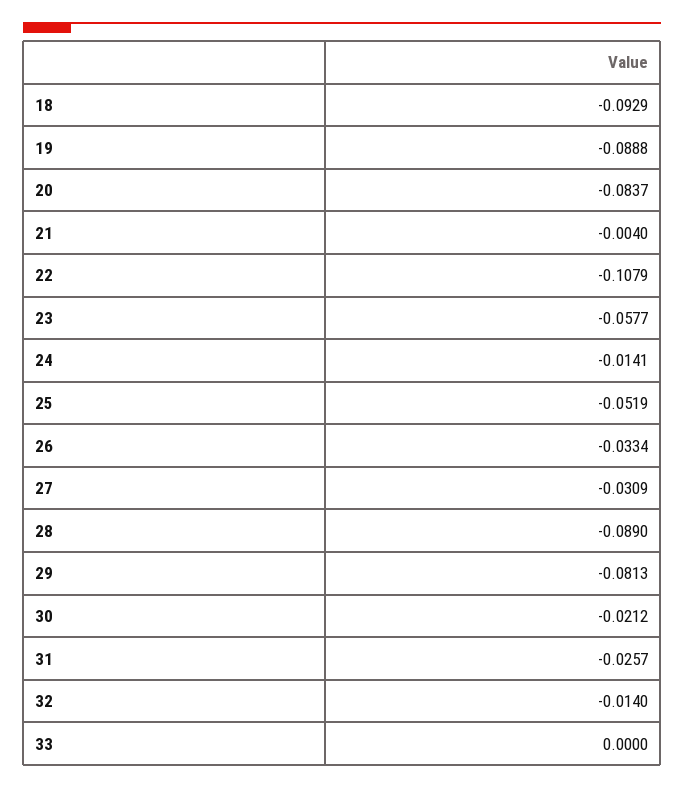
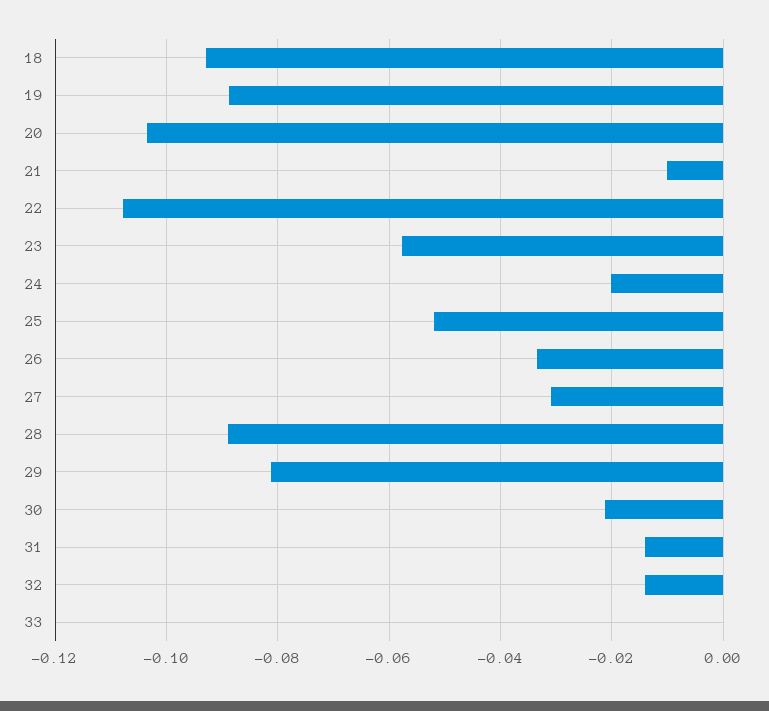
20: -0.0837 -> -0.104
21: -0.004 -> -0.01
24: -0.0141 -> -0.02
31: -0.0257 -> -0.014

